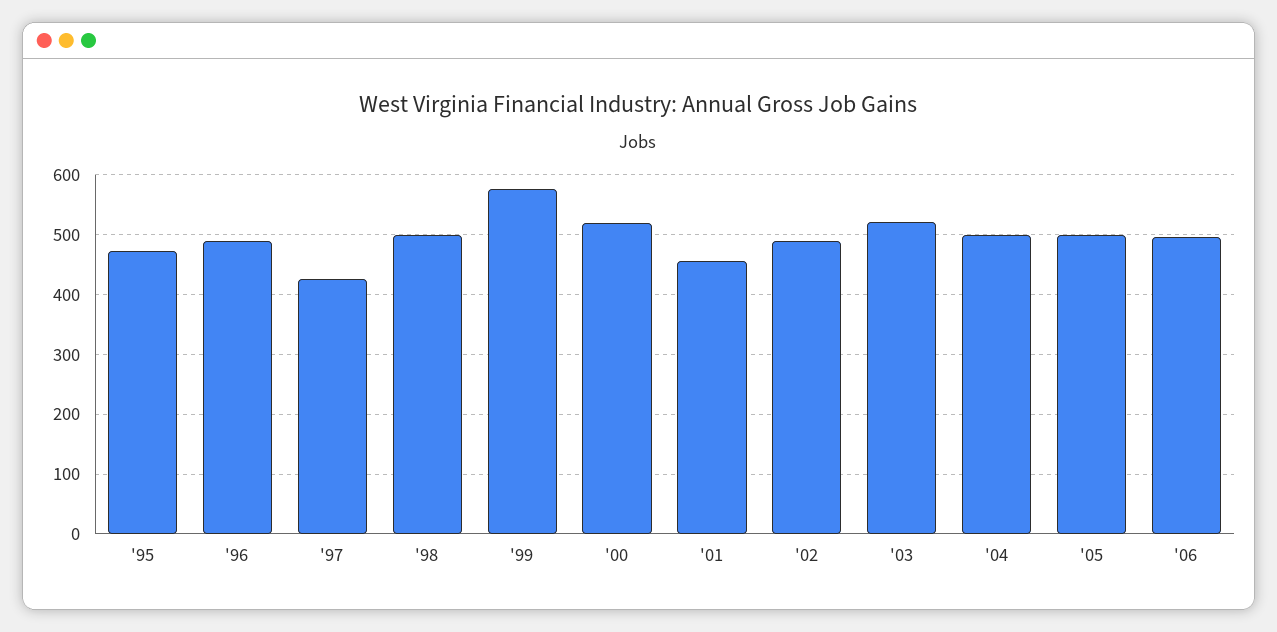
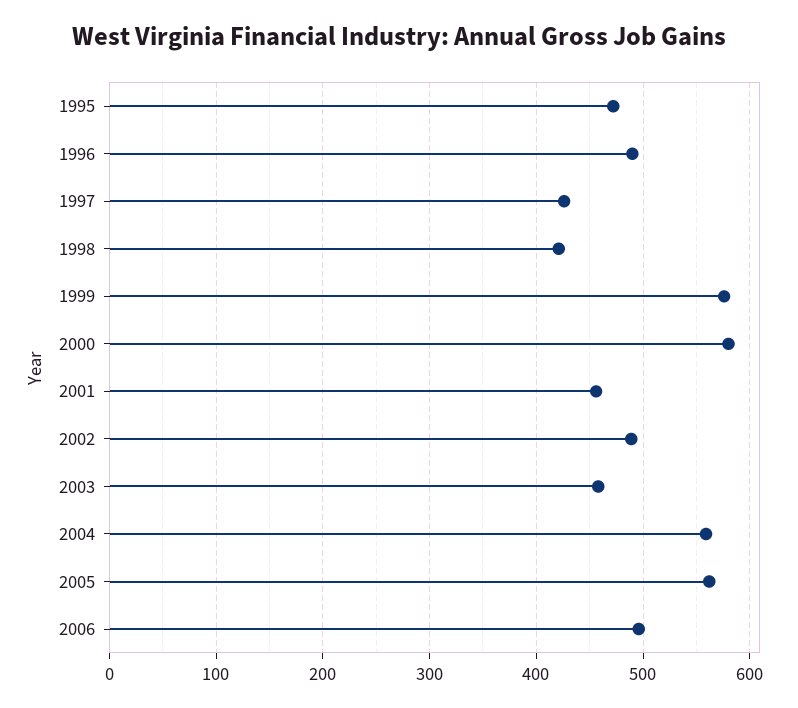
'98: 500 -> 420
'00: 520 -> 580
'03: 520 -> 460
'04: 500 -> 560
'05: 500 -> 560

